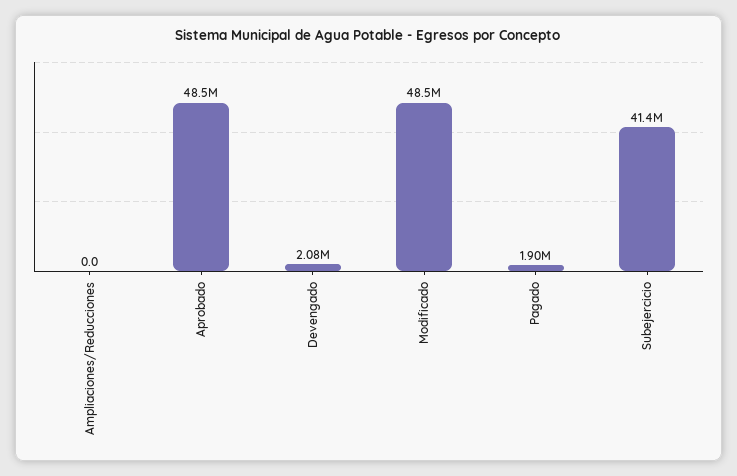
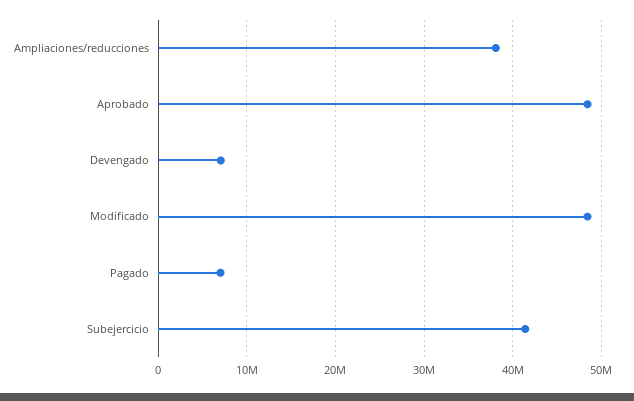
Ampliaciones/Reducciones: 0 -> 38000000
Devengado: 2080000 -> 7000000
Pagado: 1900000 -> 7000000

